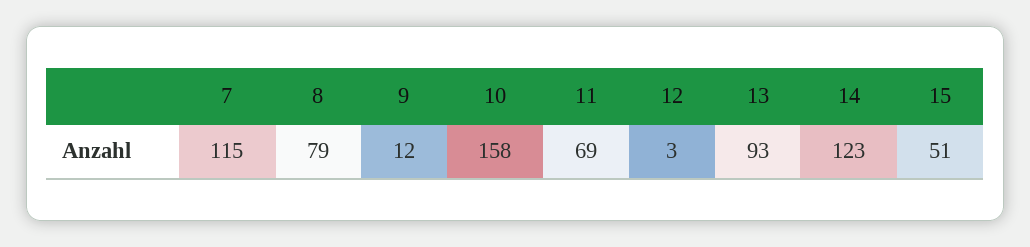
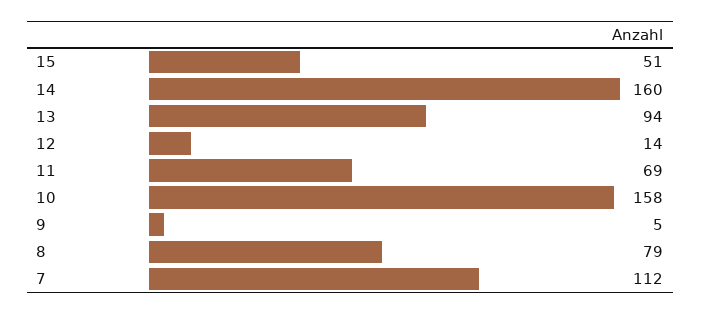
7: 115 -> 112
9: 12 -> 5
12: 3 -> 14
13: 93 -> 94
14: 123 -> 160

